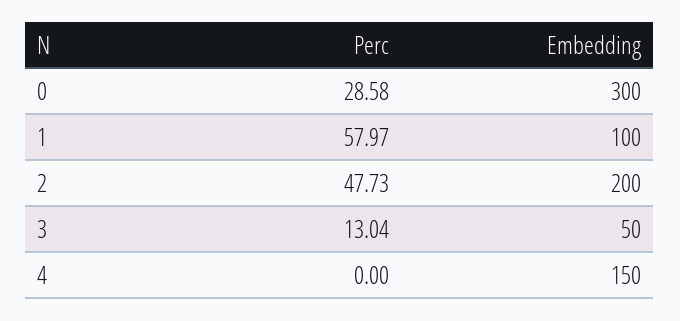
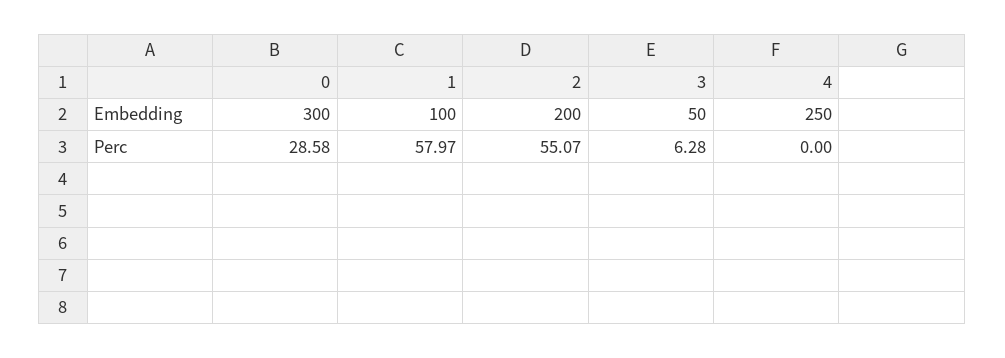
Perc, 2: 47.73 -> 55.07
Perc, 3: 13.04 -> 6.28
Embedding, 4: 150 -> 250

